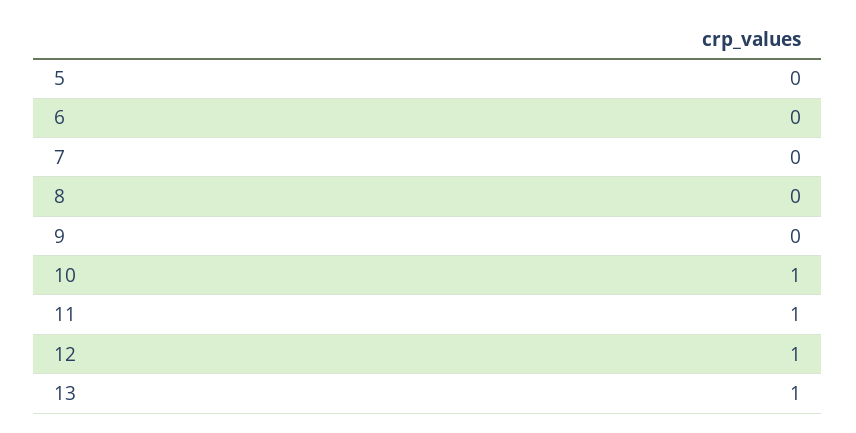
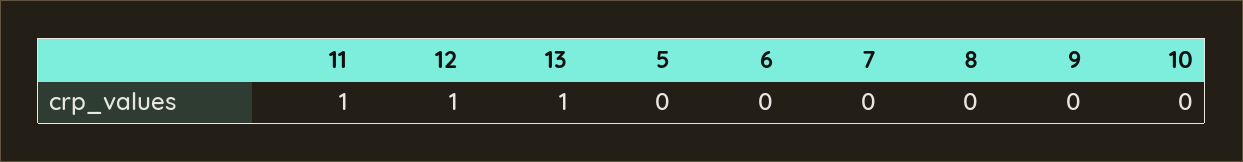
10: 1 -> 0

